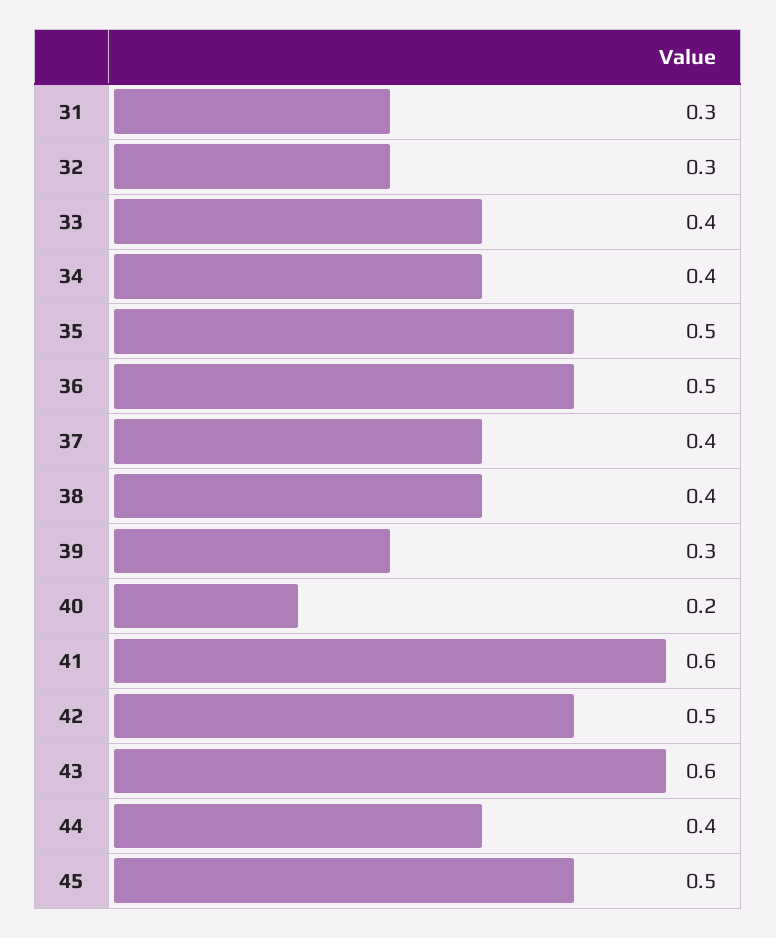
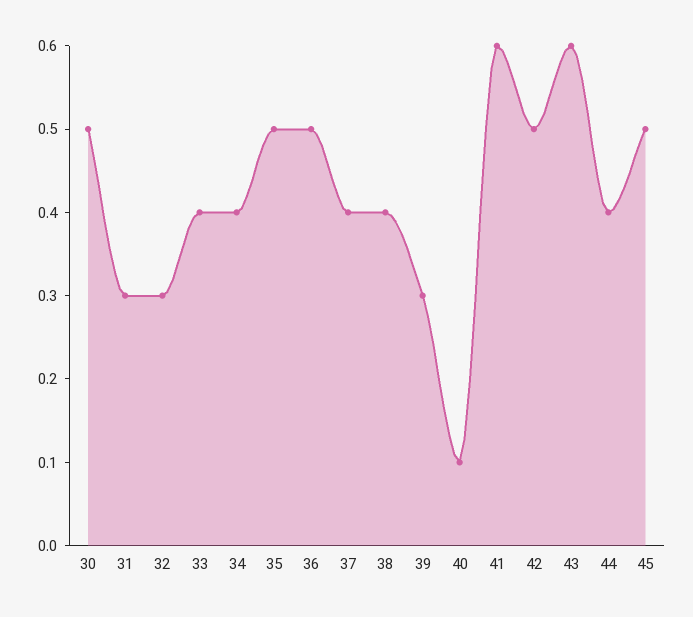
40: 0.2 -> 0.1
30: none -> 0.5

